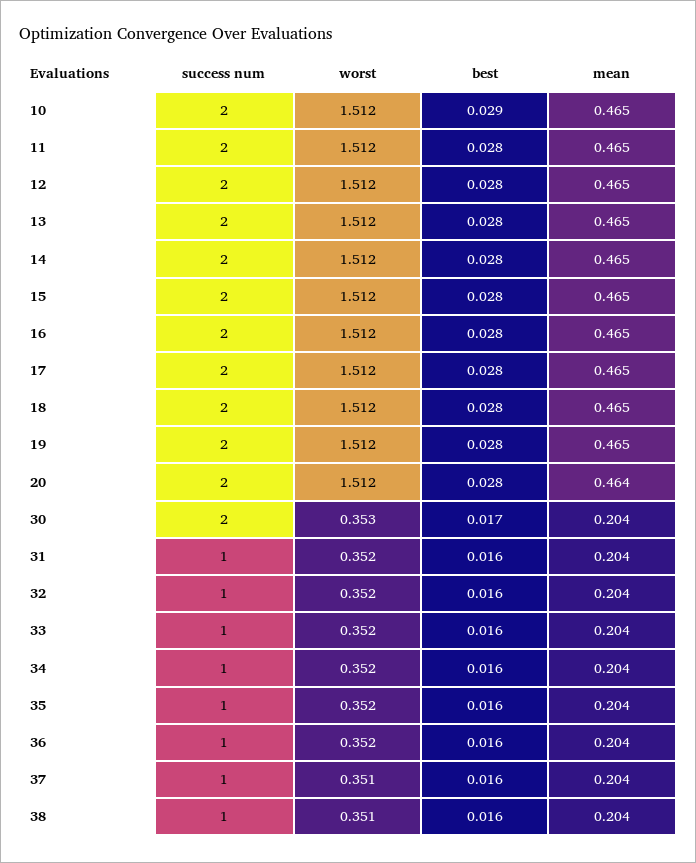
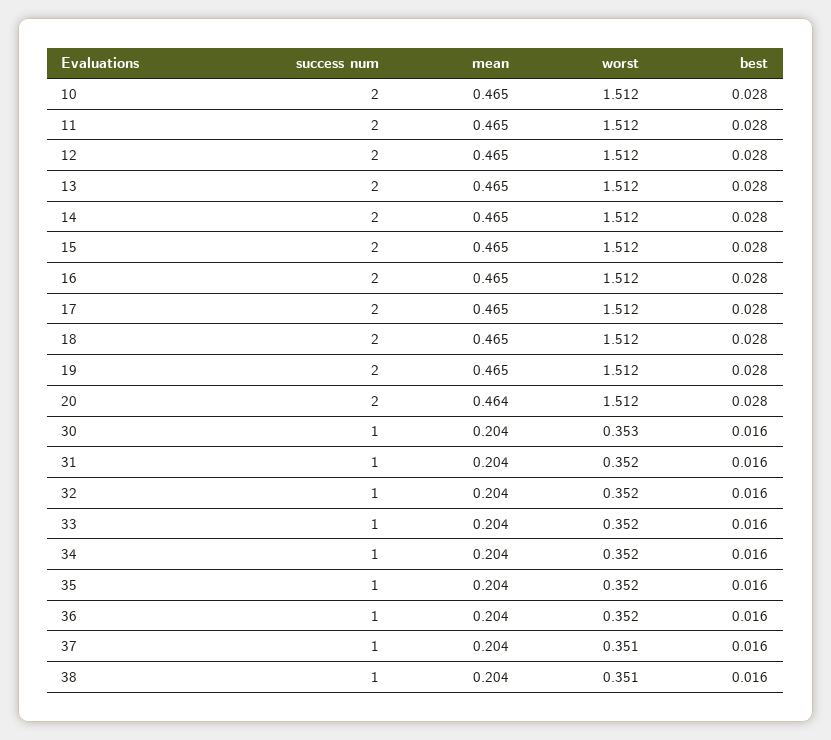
best, 10: 0.029 -> 0.028
success num, 30: 2 -> 1
best, 30: 0.017 -> 0.016

